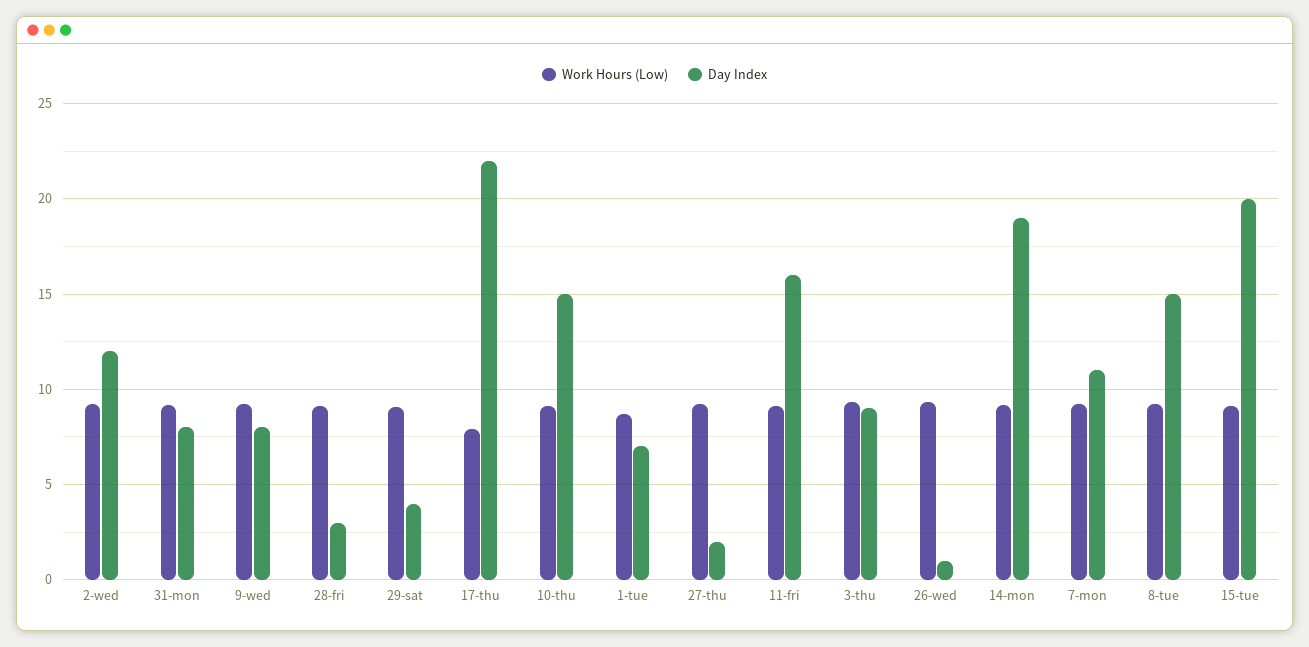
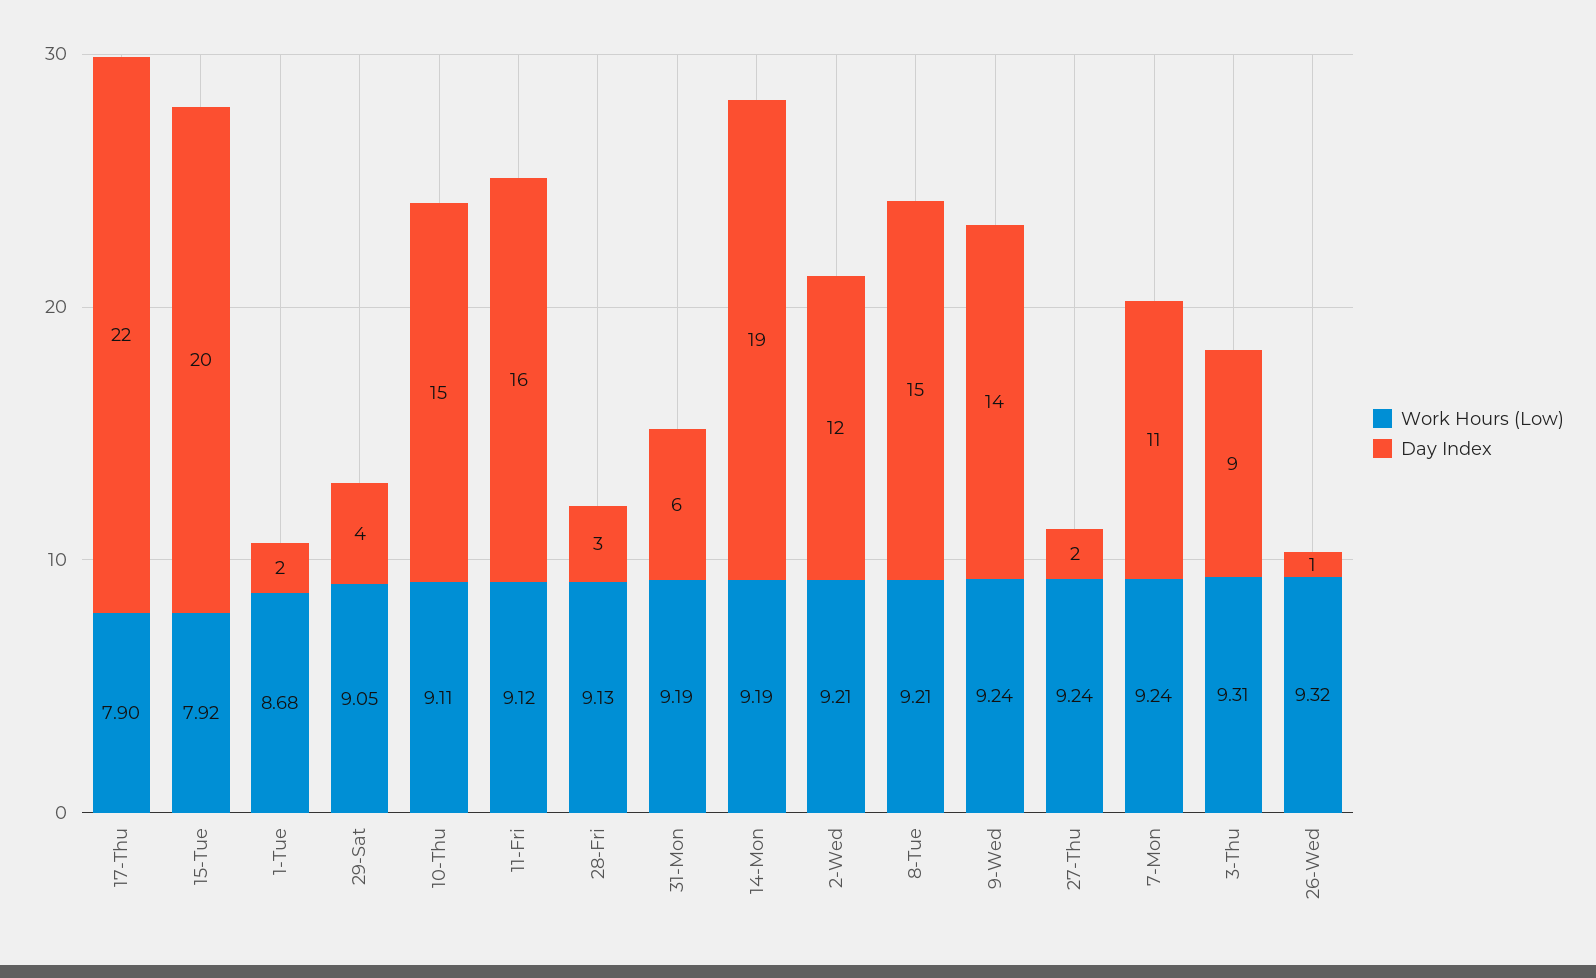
Day Index, 31-mon: 8 -> 6
Day Index, 9-wed: 8 -> 14
Day Index, 1-tue: 7 -> 2
Work Hours (Low), 15-tue: 9 -> 7.92

